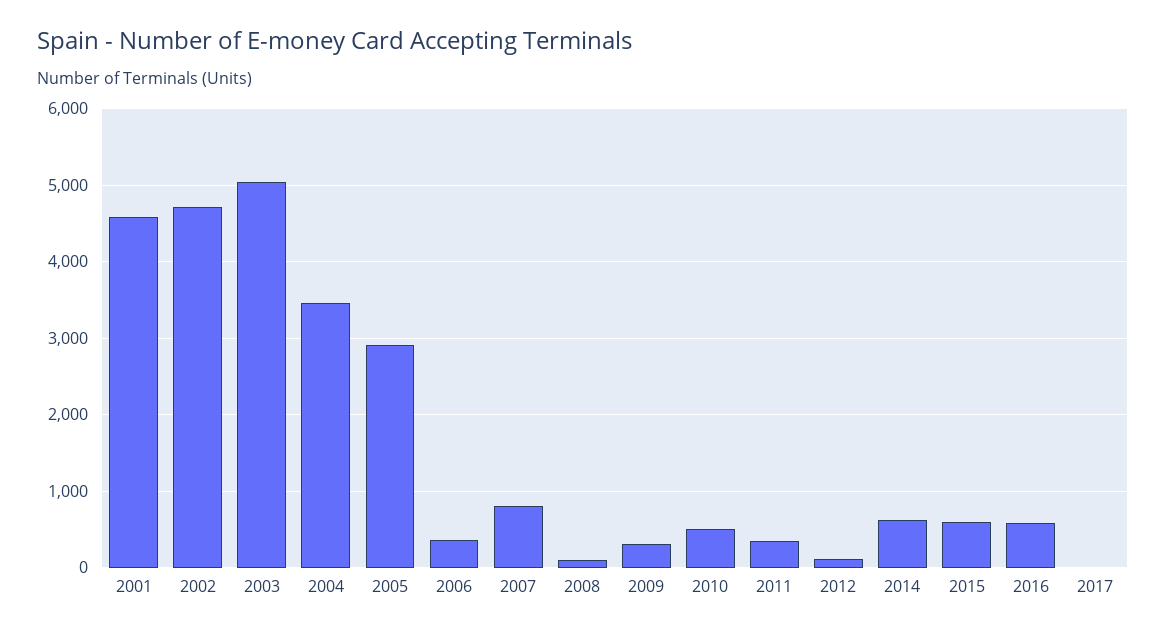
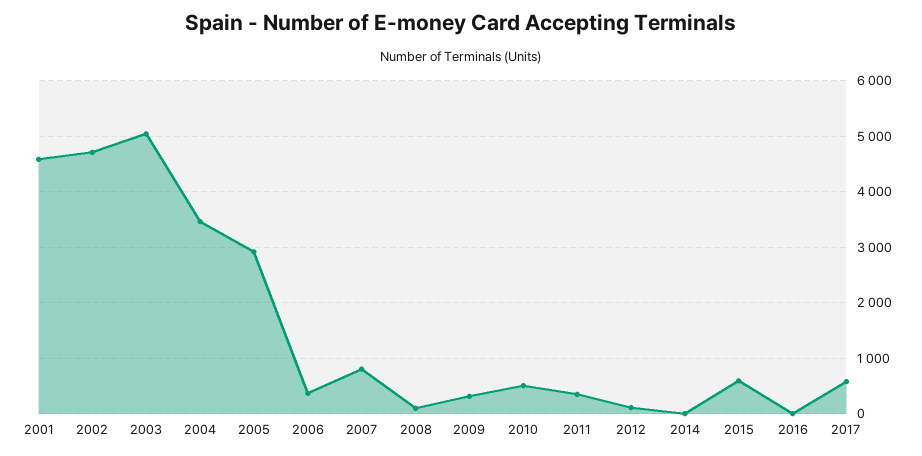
2014: 600 -> 0
2016: 600 -> 0
2017: 0 -> 600

